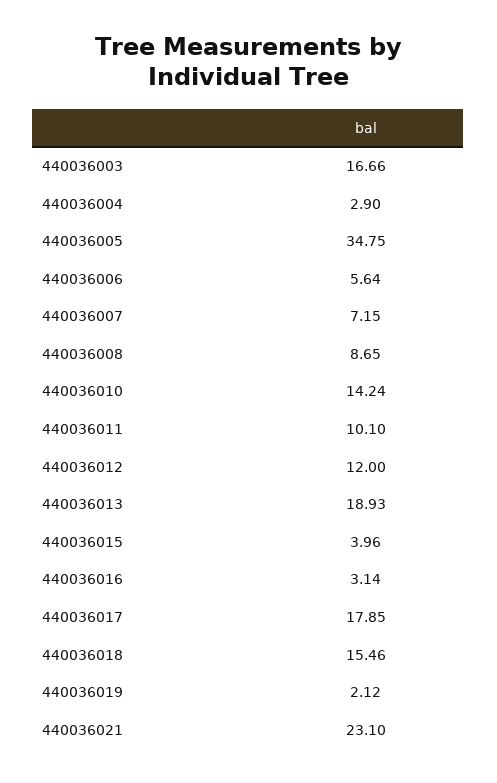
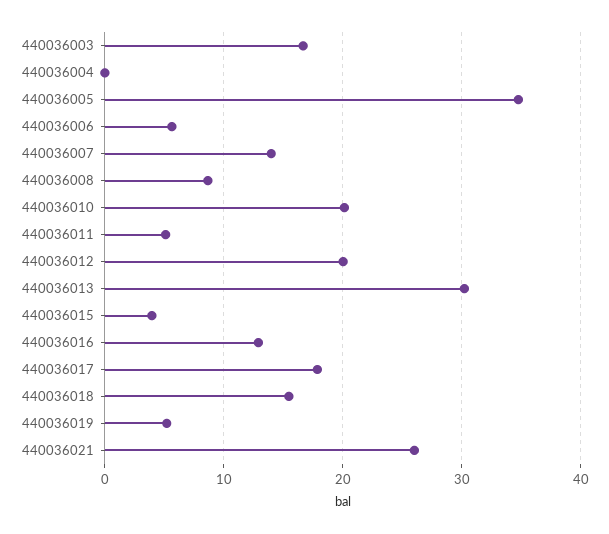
440036004: 2.9 -> 0
440036007: 7.15 -> 14
440036010: 14.24 -> 20
440036011: 10.1 -> 5
440036012: 12 -> 20
440036013: 18.93 -> 30
440036016: 3.14 -> 13
440036019: 2.12 -> 5
440036021: 23.1 -> 26

